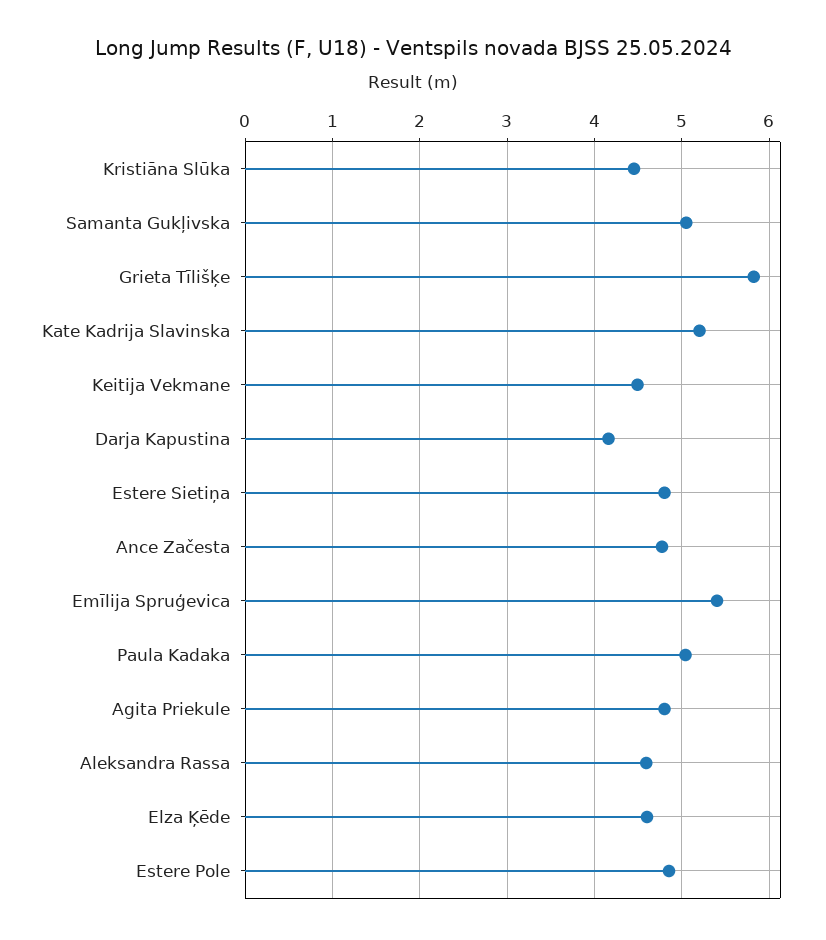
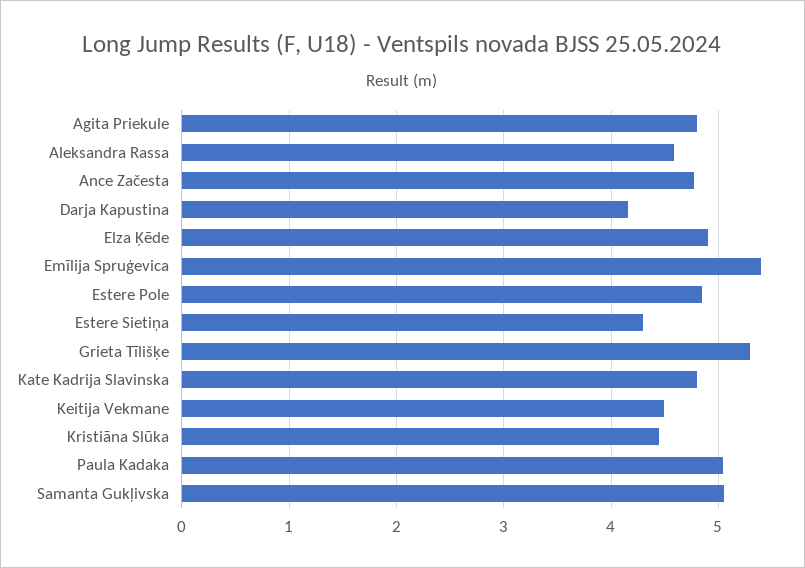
Grieta Tīlišķe: 5.8 -> 5.3
Kate Kadrija Slavinska: 5.2 -> 4.8
Estere Sietiņa: 4.8 -> 4.3
Elza Ķēde: 4.6 -> 4.9

